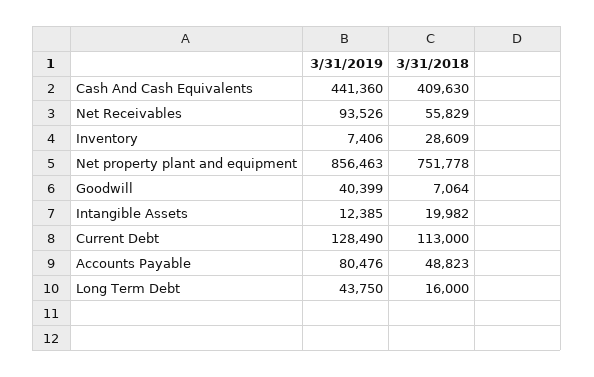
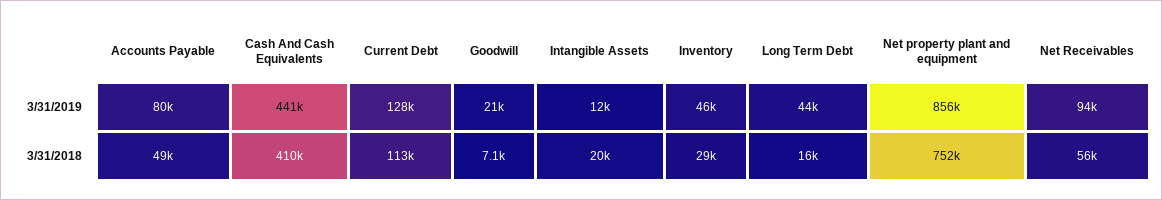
3/31/2019, Inventory: 7406 -> 46000
3/31/2019, Goodwill: 40399 -> 21000

